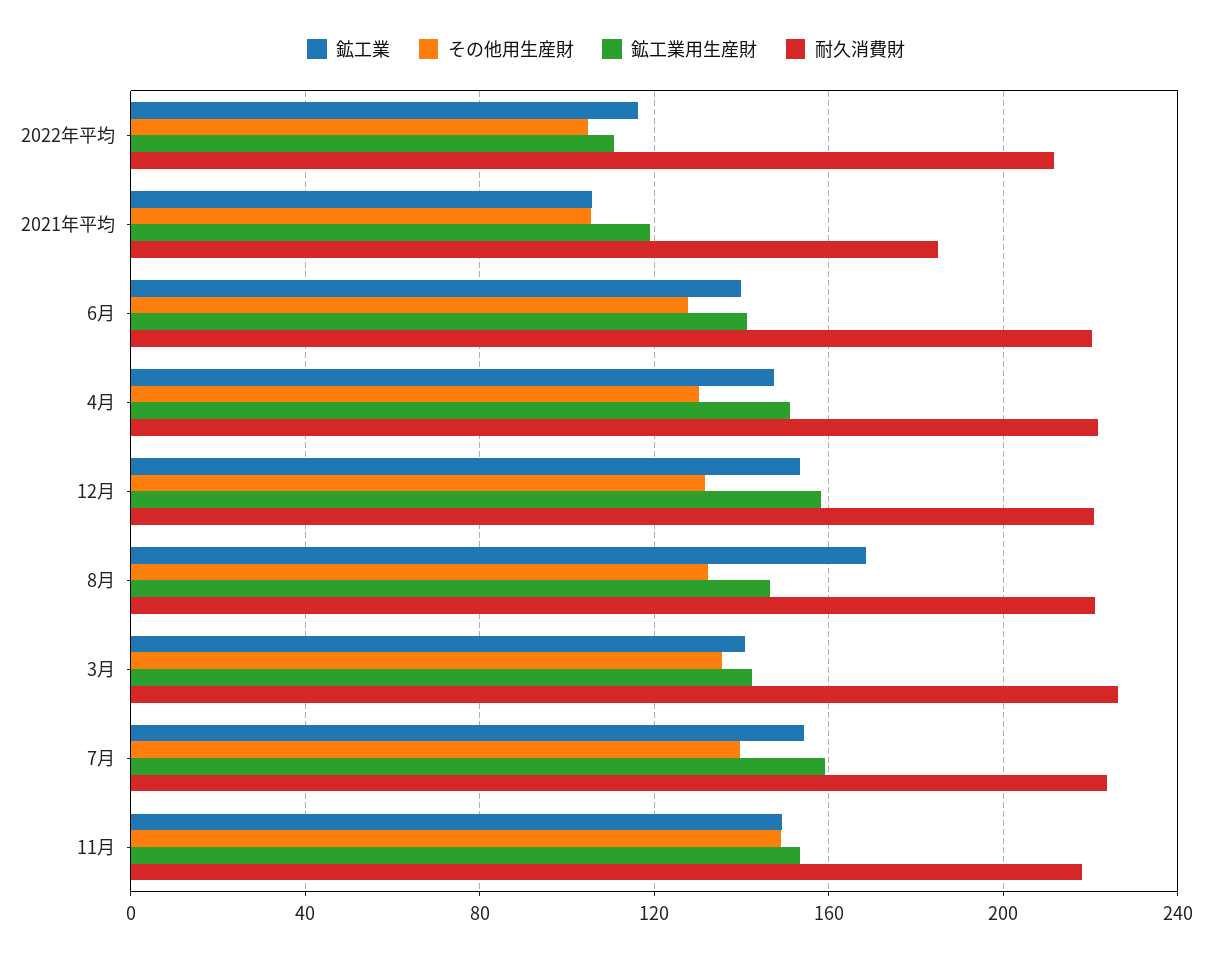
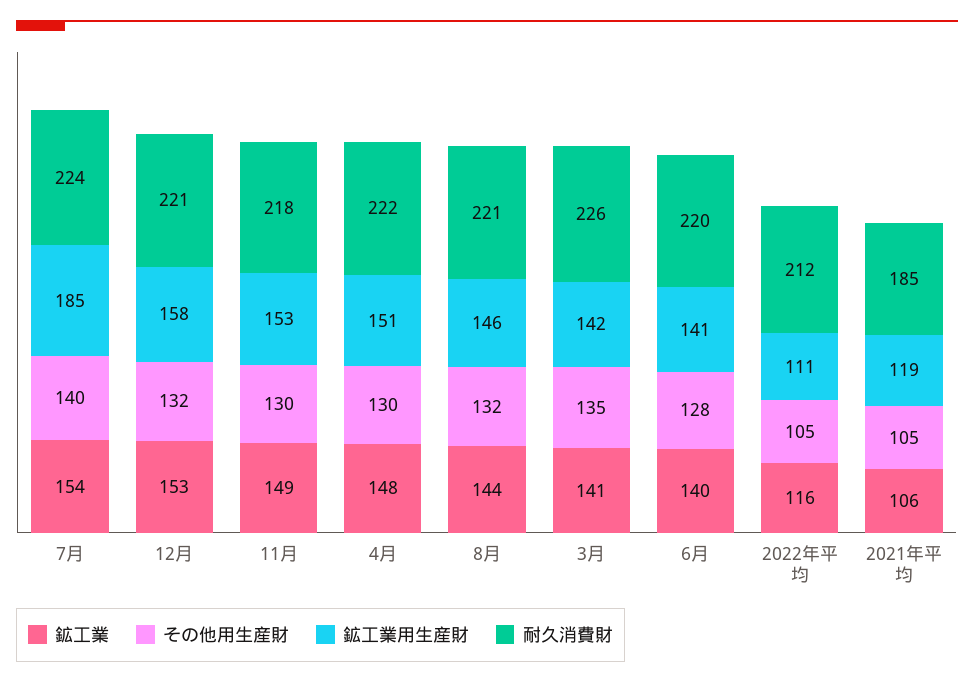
鉱工業, 8月: 170 -> 144
鉱工業用生産財, 7月: 160 -> 185
その他用生産財, 11月: 150 -> 130

